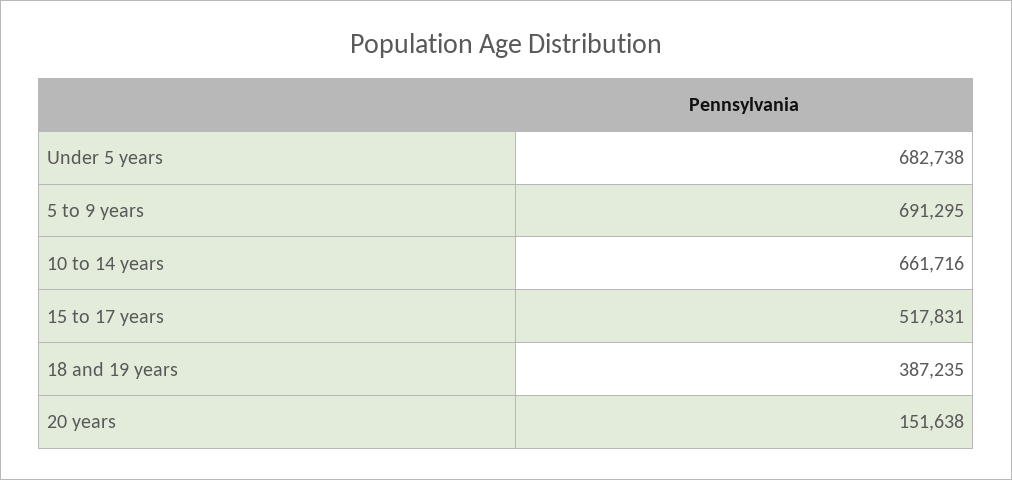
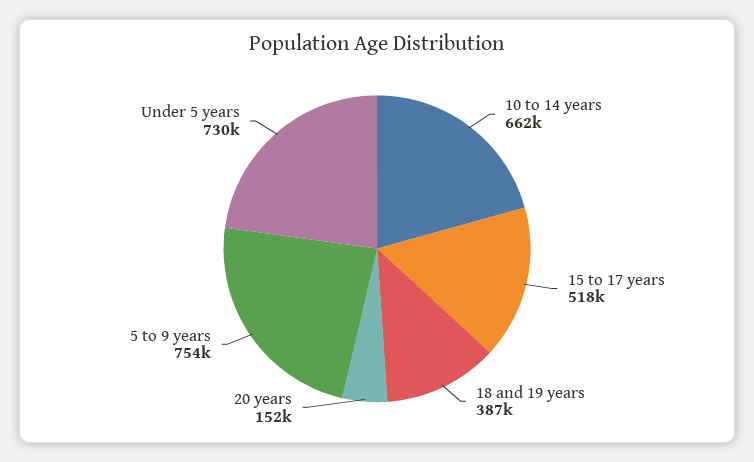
Under 5 years: 682738 -> 730000
5 to 9 years: 691295 -> 754000

